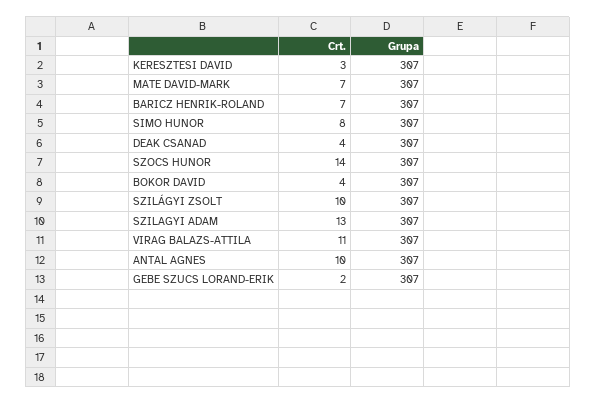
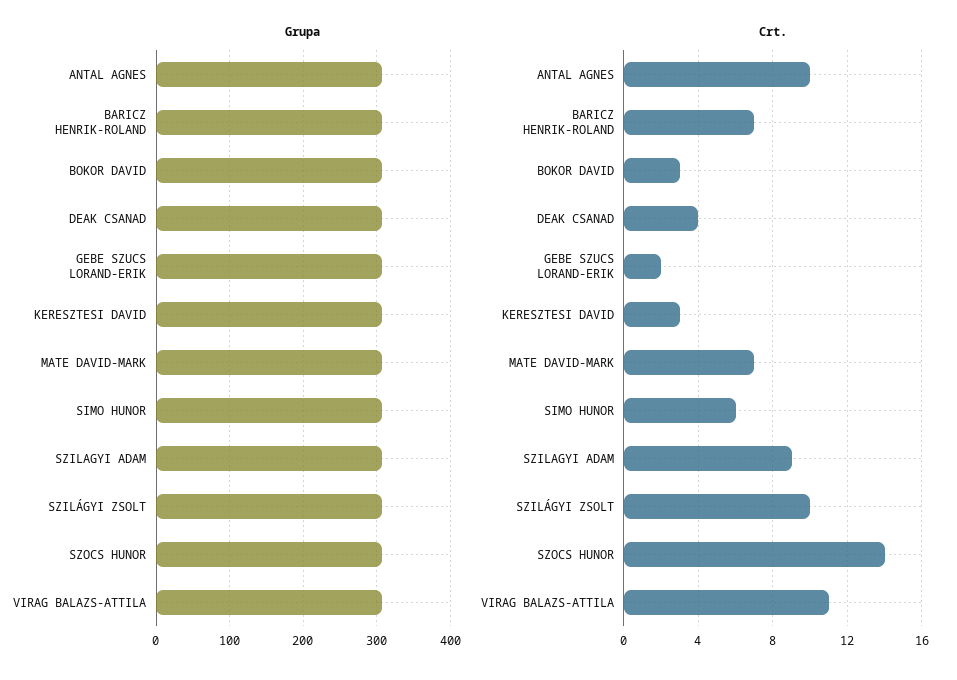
Crt., SIMO HUNOR: 8 -> 6
Crt., BOKOR DAVID: 4 -> 3
Crt., SZILAGYI ADAM: 13 -> 9

